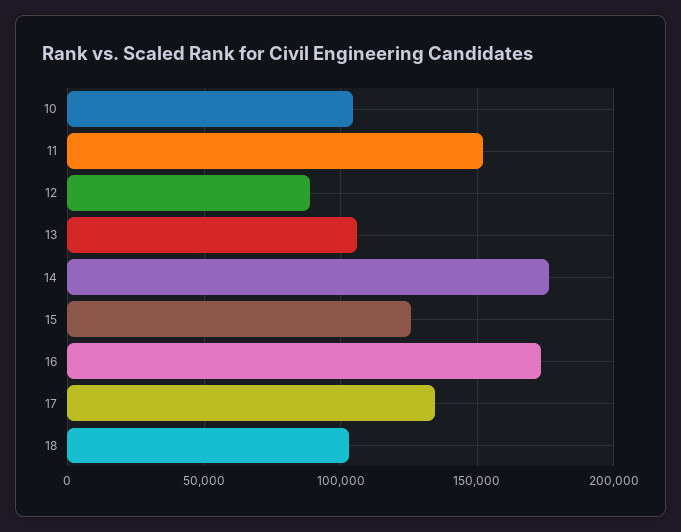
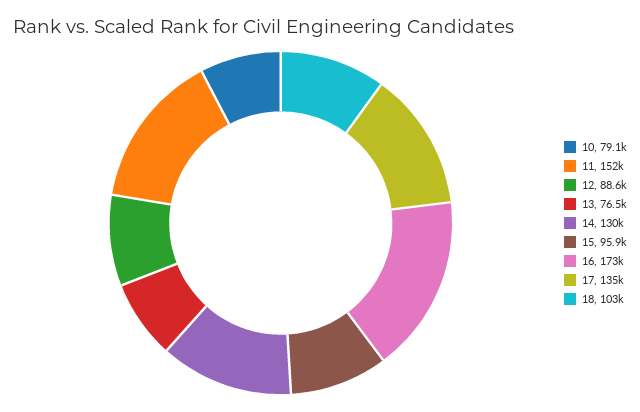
10: 105000 -> 79100
13: 105000 -> 76500
14: 175000 -> 130000
15: 125000 -> 95900

